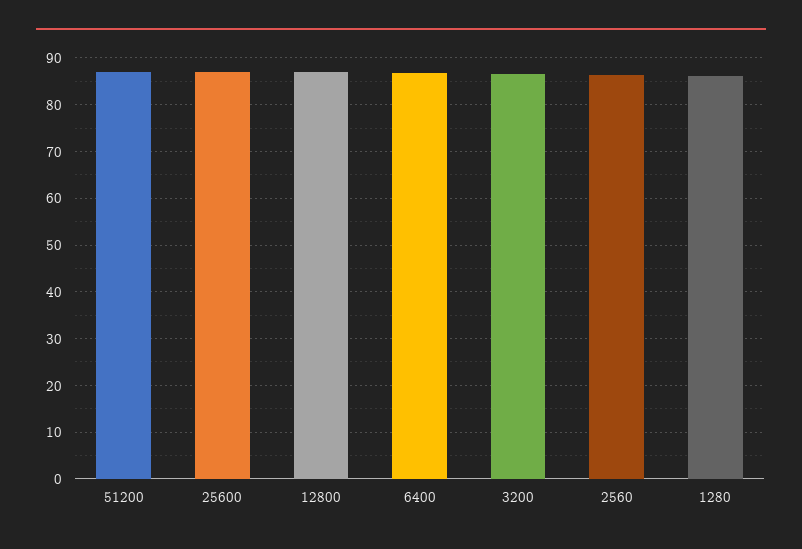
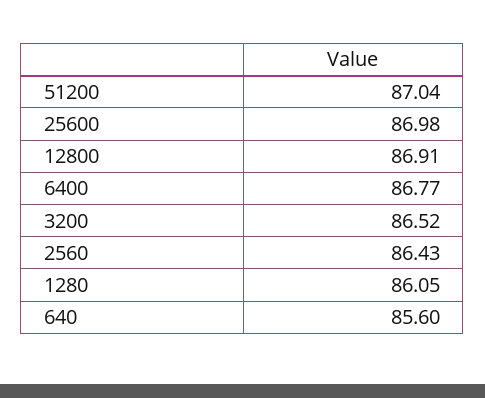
640: none -> 85.6

